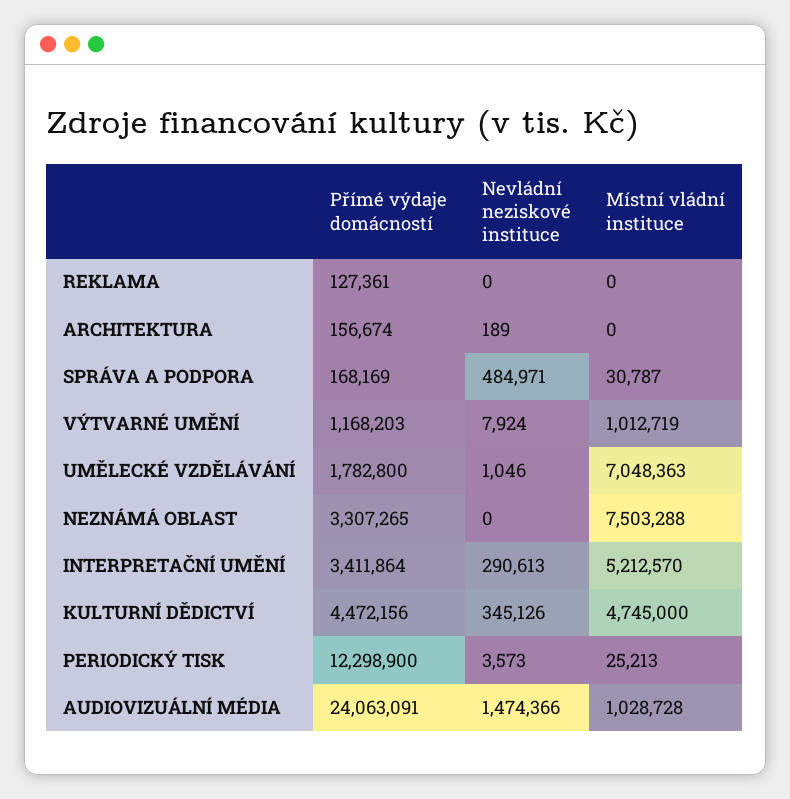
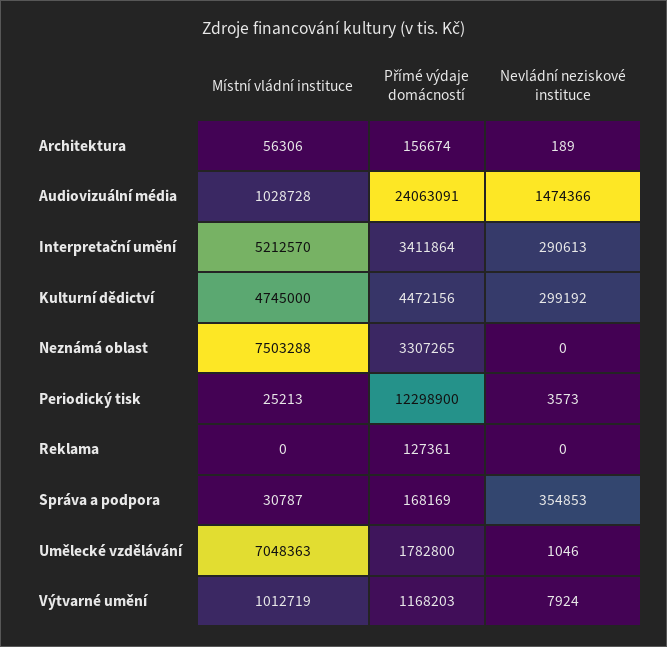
Místní vládní instituce, ARCHITEKTURA: 0 -> 56306
Nevládní neziskové instituce, SPRÁVA A PODPORA: 484971 -> 354853
Nevládní neziskové instituce, KULTURNÍ DĚDICTVÍ: 345126 -> 299192

